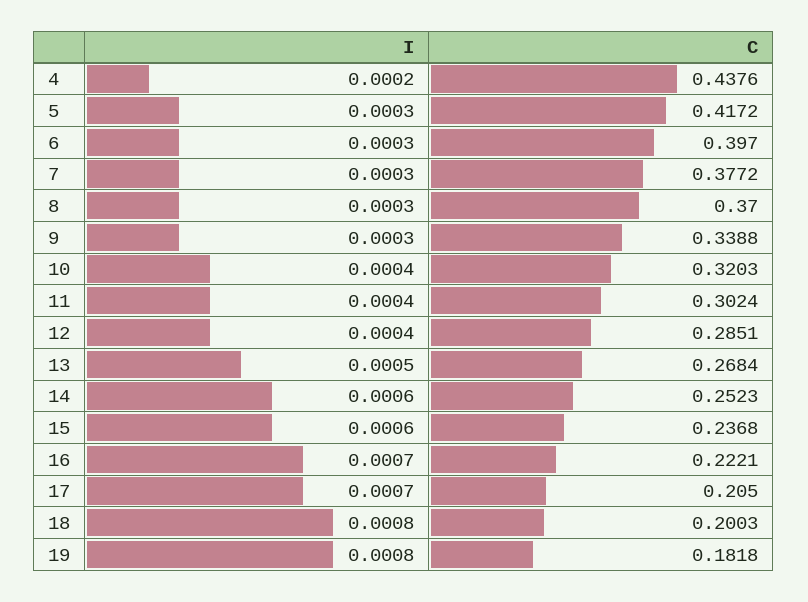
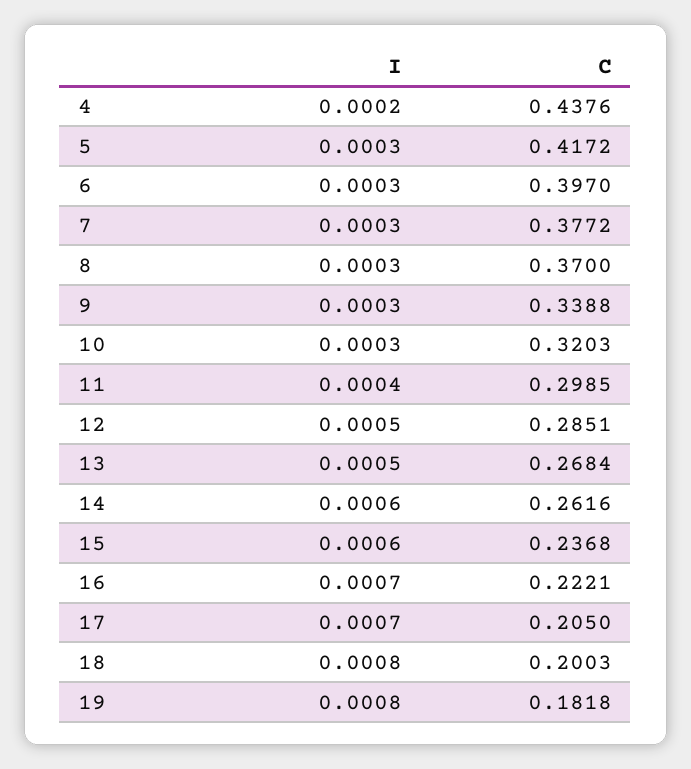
I, 10: 0.0004 -> 0.0003
C, 11: 0.3024 -> 0.2985
I, 12: 0.0004 -> 0.0005
C, 14: 0.2523 -> 0.2616

